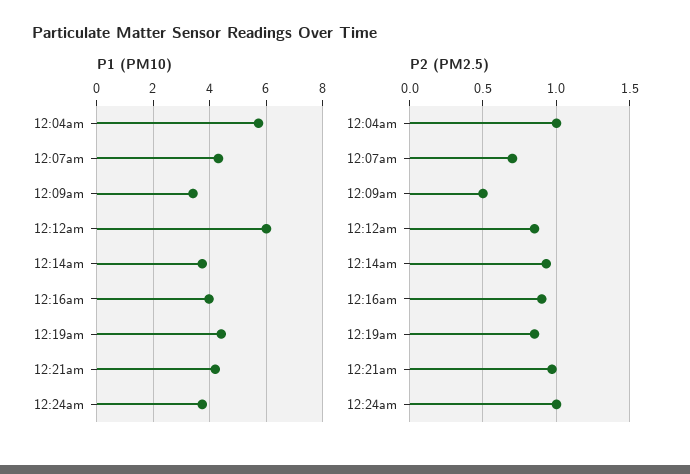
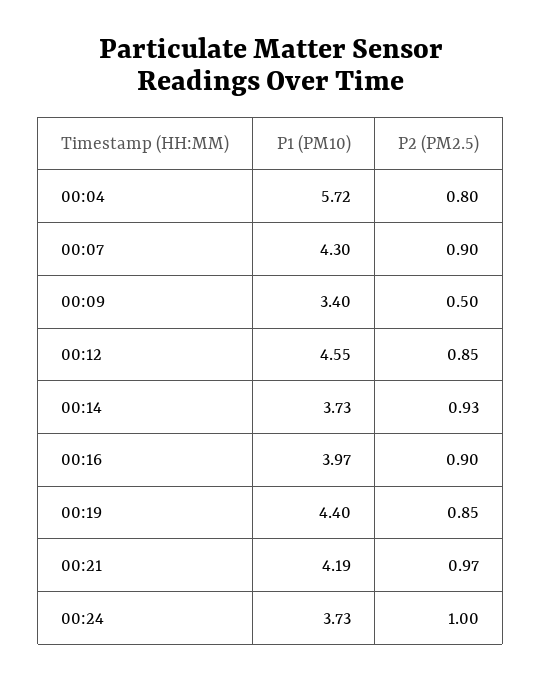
P1 (PM10), 12:12am: 6 -> 4.55
P2 (PM2.5), 12:04am: 1 -> 0.8
P2 (PM2.5), 12:07am: 0.7 -> 0.9

